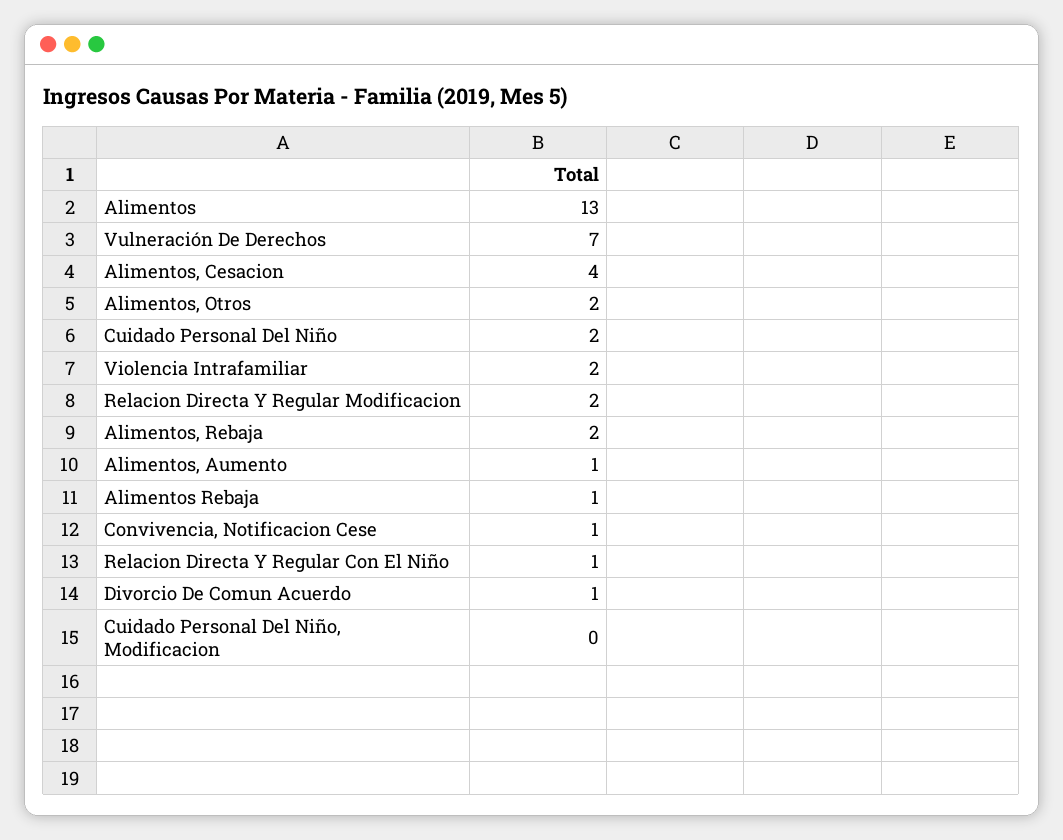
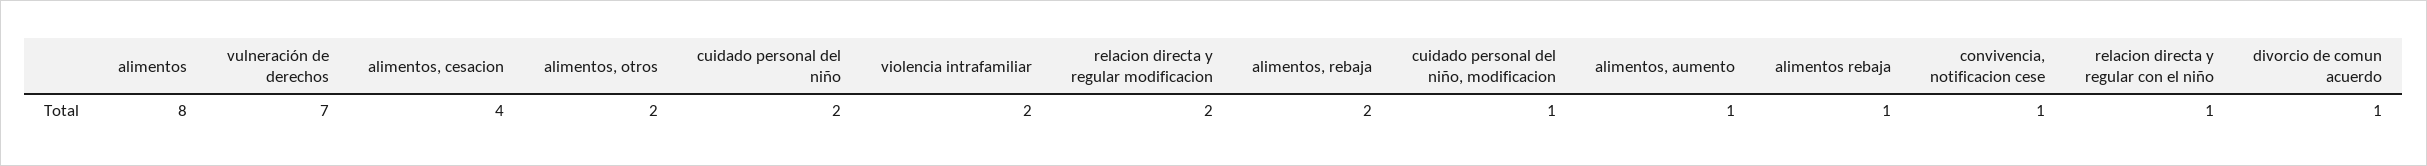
Alimentos: 13 -> 8
Cuidado Personal Del Niño, Modificacion: 0 -> 1

